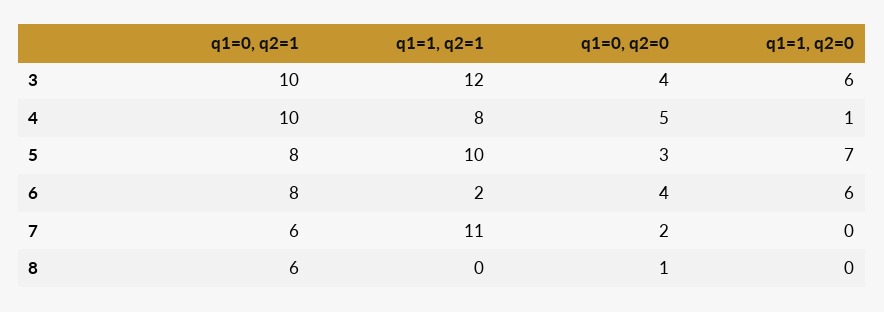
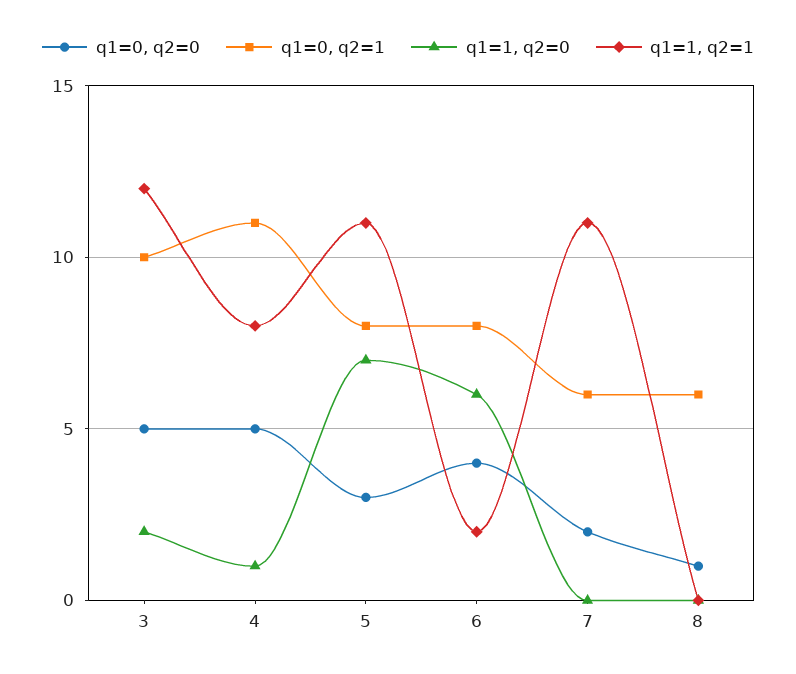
q1=0, q2=0, 3: 4 -> 5
q1=1, q2=0, 3: 6 -> 2
q1=0, q2=1, 4: 10 -> 11
q1=1, q2=1, 5: 10 -> 11

